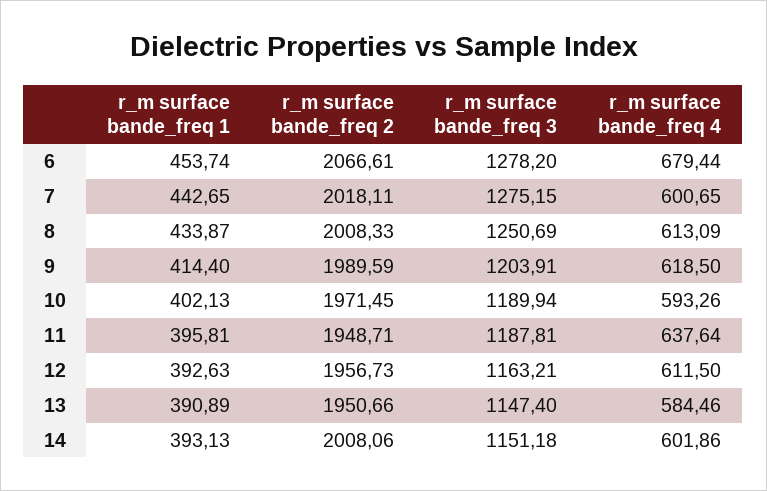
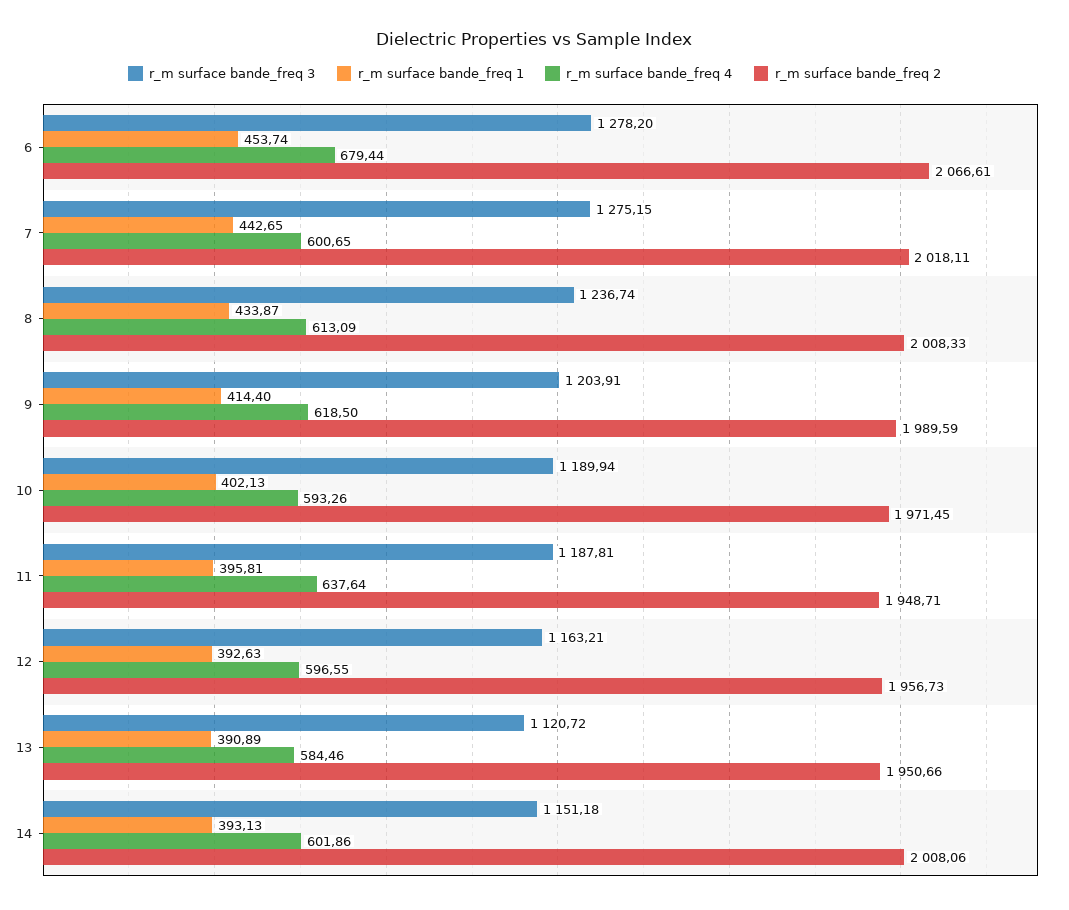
r_m surface bande_freq 3, 8: 1250.69 -> 1236.74
r_m surface bande_freq 4, 12: 611.5 -> 596.55
r_m surface bande_freq 3, 13: 1147.4 -> 1120.72

